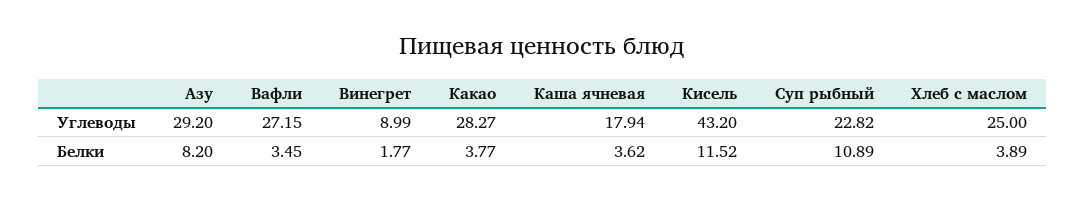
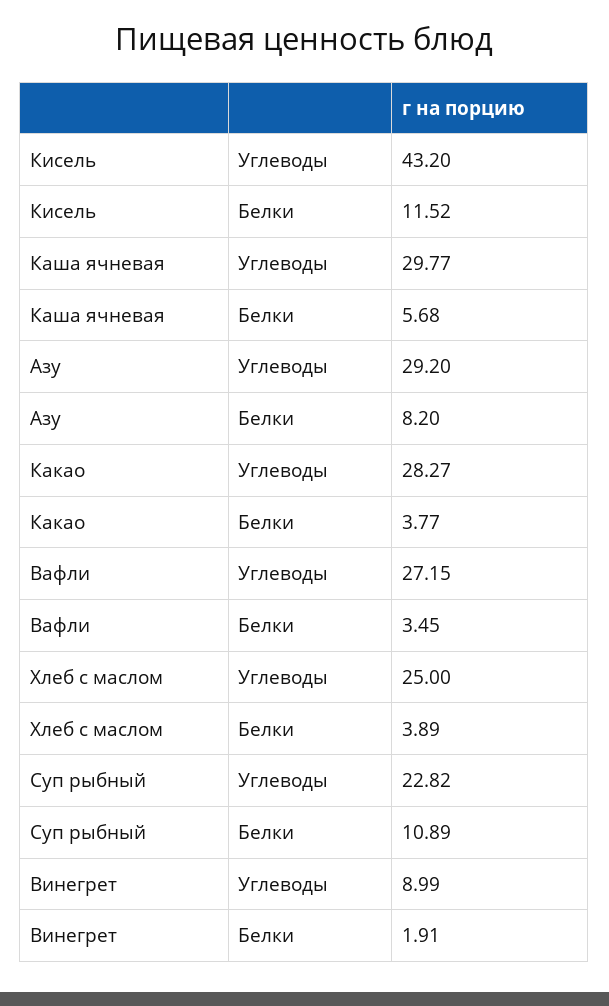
Каша ячневая, Углеводы: 17.94 -> 29.77
Винегрет, Белки: 1.77 -> 1.91
Каша ячневая, Белки: 3.62 -> 5.68

